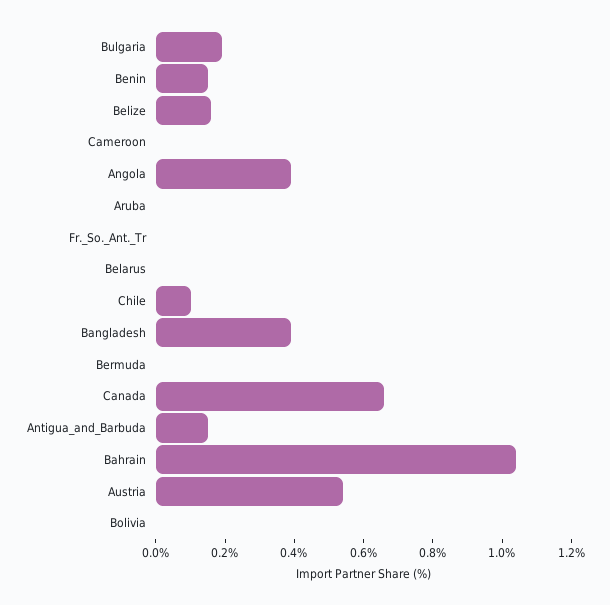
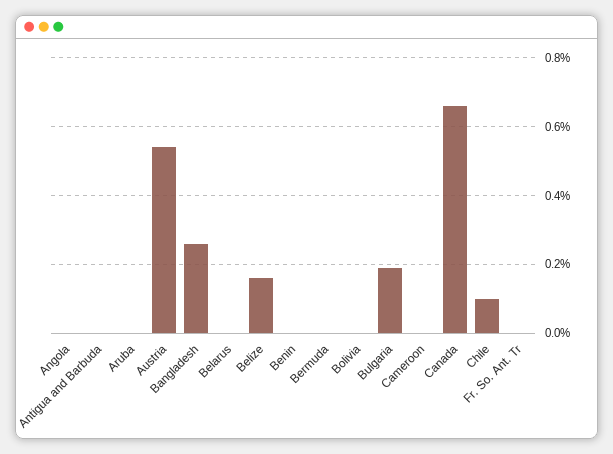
Benin: 0.15 -> 0
Angola: 0.4 -> 0
Bangladesh: 0.4 -> 0.25
Antigua_and_Barbuda: 0.15 -> 0
Bahrain: 1.05 -> none

